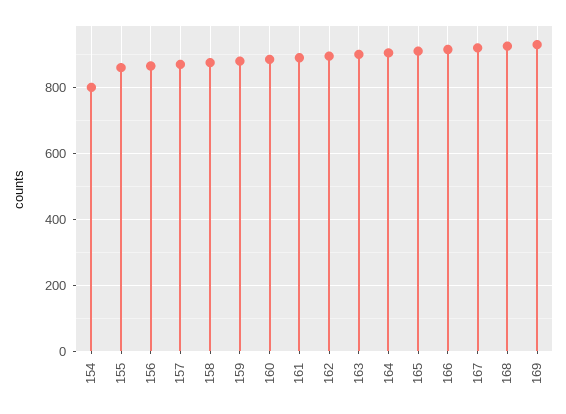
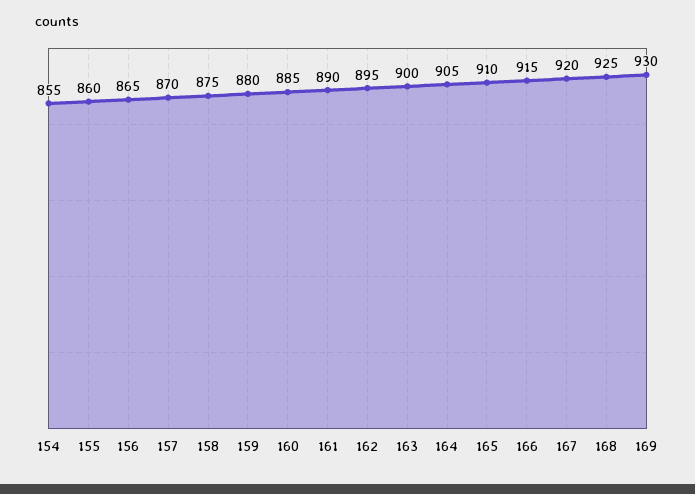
154: 800 -> 855

